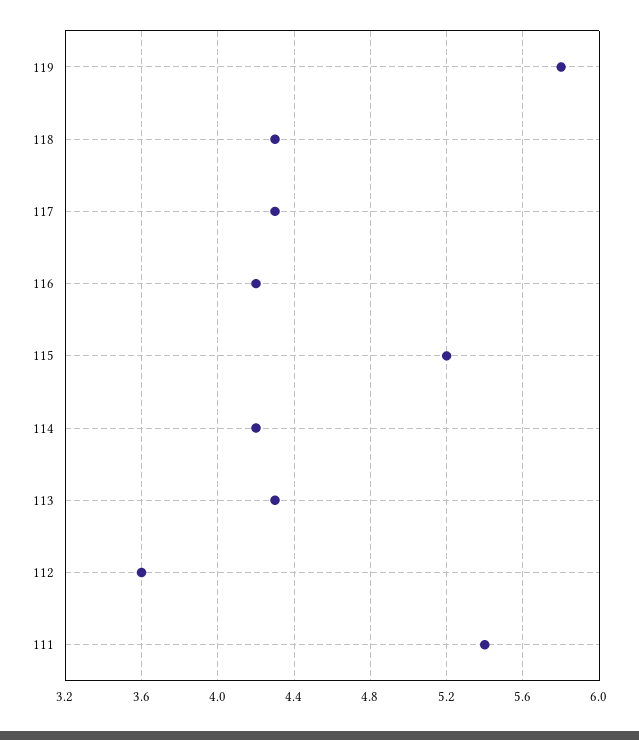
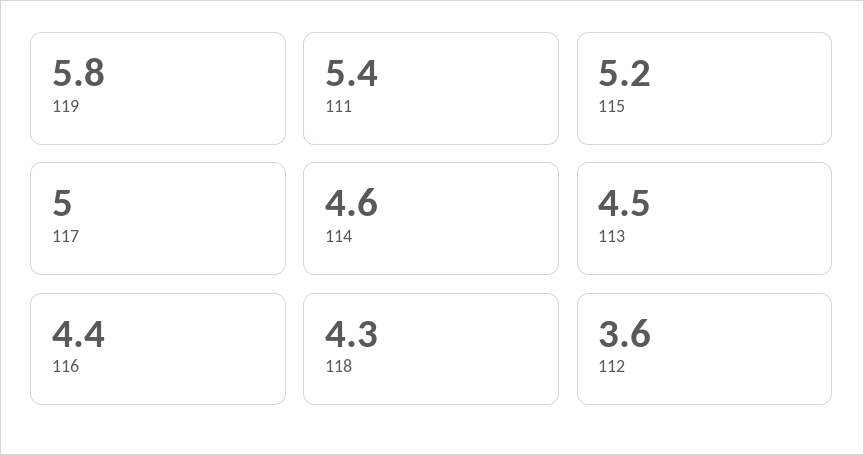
117: 4.3 -> 5
116: 4.2 -> 4.4
114: 4.2 -> 4.6
113: 4.3 -> 4.5

